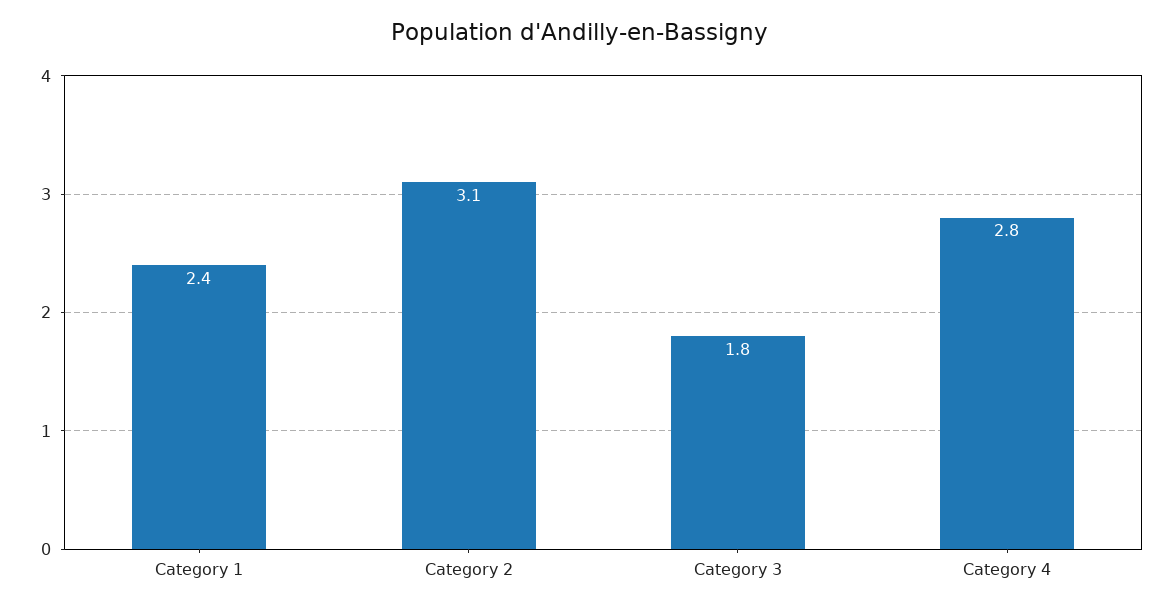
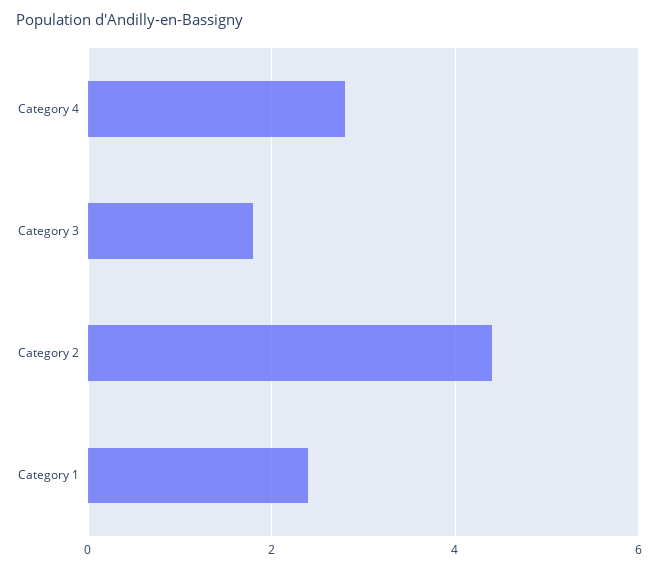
Category 2: 3.1 -> 4.5

